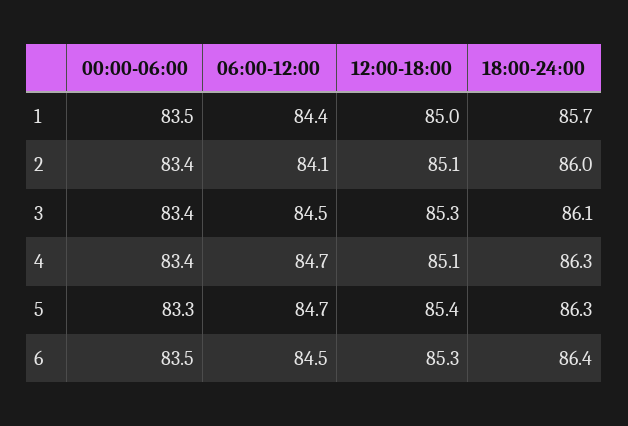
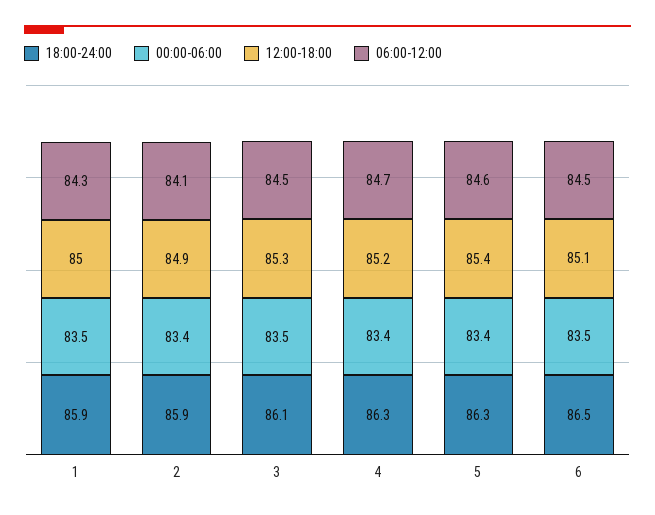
06:00-12:00, 1: 84.4 -> 84.3
18:00-24:00, 1: 85.7 -> 85.9
12:00-18:00, 2: 85.1 -> 84.9
18:00-24:00, 2: 86 -> 85.9
00:00-06:00, 3: 83.4 -> 83.5
12:00-18:00, 4: 85.1 -> 85.2
00:00-06:00, 5: 83.3 -> 83.4
06:00-12:00, 5: 84.7 -> 84.6
12:00-18:00, 6: 85.3 -> 85.1
18:00-24:00, 6: 86.4 -> 86.5

